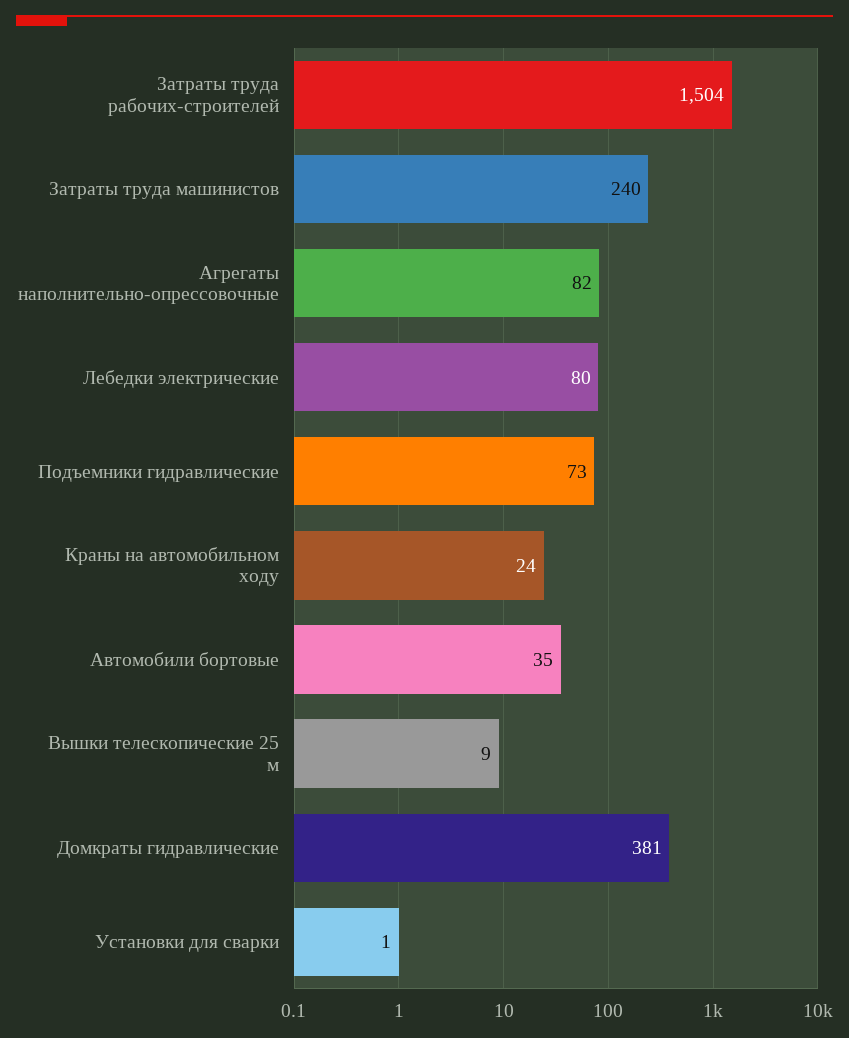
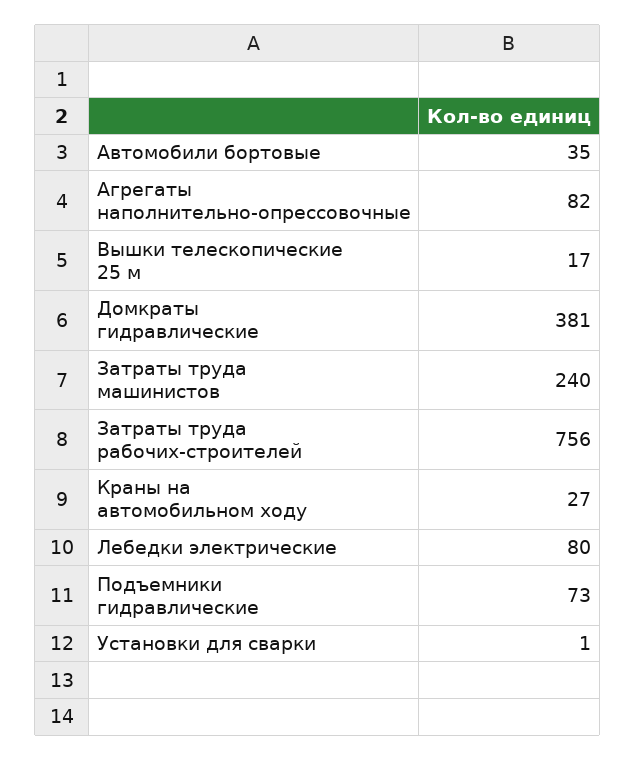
Затраты труда рабочих-строителей: 1504 -> 756
Краны на автомобильном ходу: 24 -> 27
Вышки телескопические 25 м: 9 -> 17

